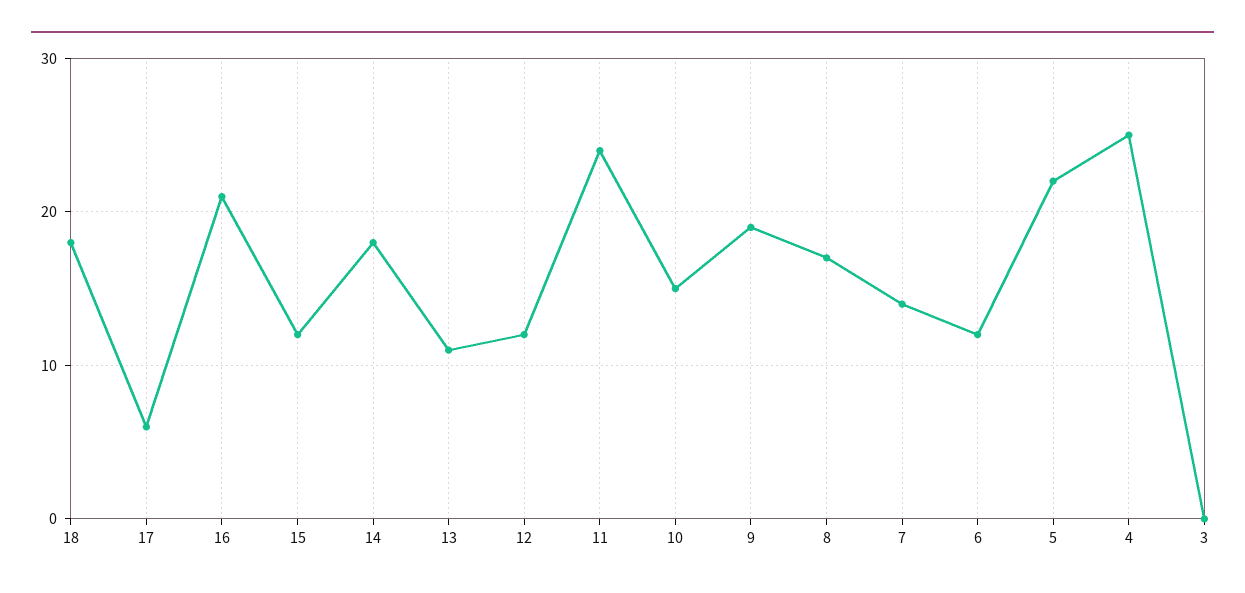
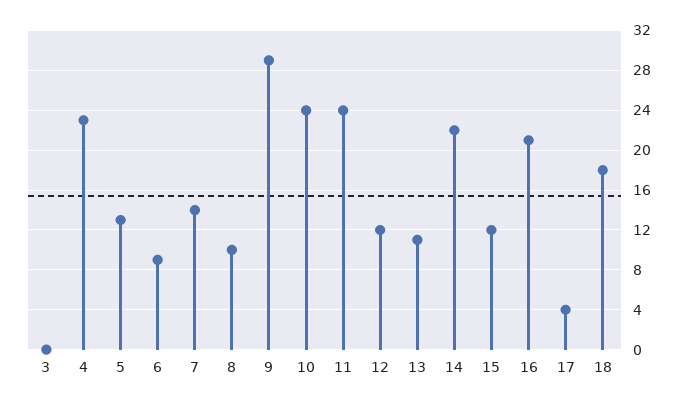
17: 6 -> 4
14: 18 -> 22
10: 15 -> 24
9: 19 -> 29
8: 17 -> 10
6: 12 -> 9
5: 22 -> 13
4: 25 -> 23

